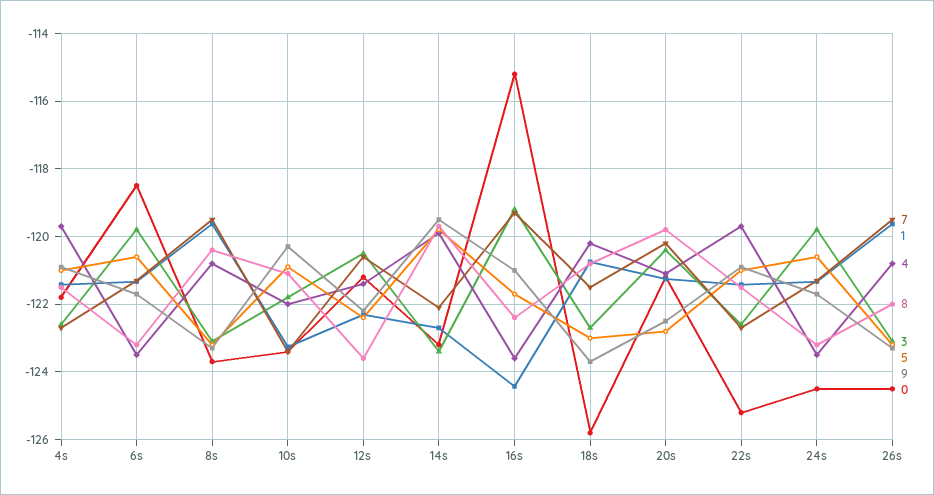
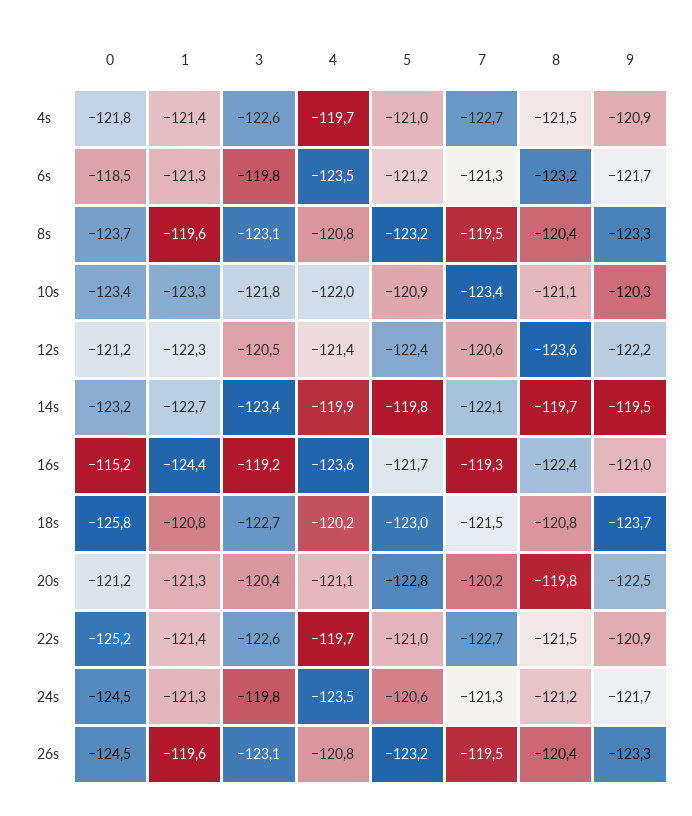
5, 6s: -120.6 -> -121.2
8, 24s: -123.2 -> -121.2
8, 26s: -122 -> -120.4

